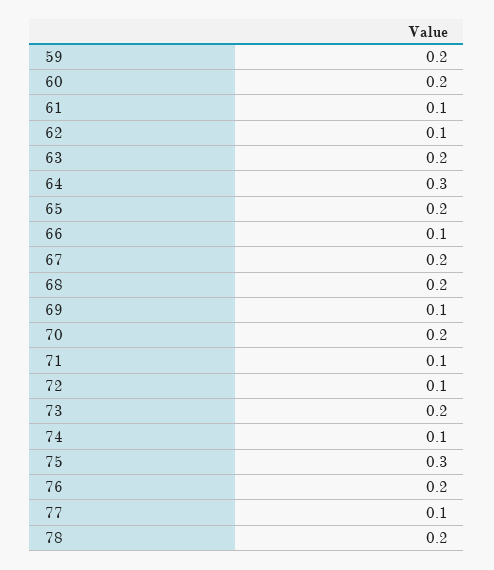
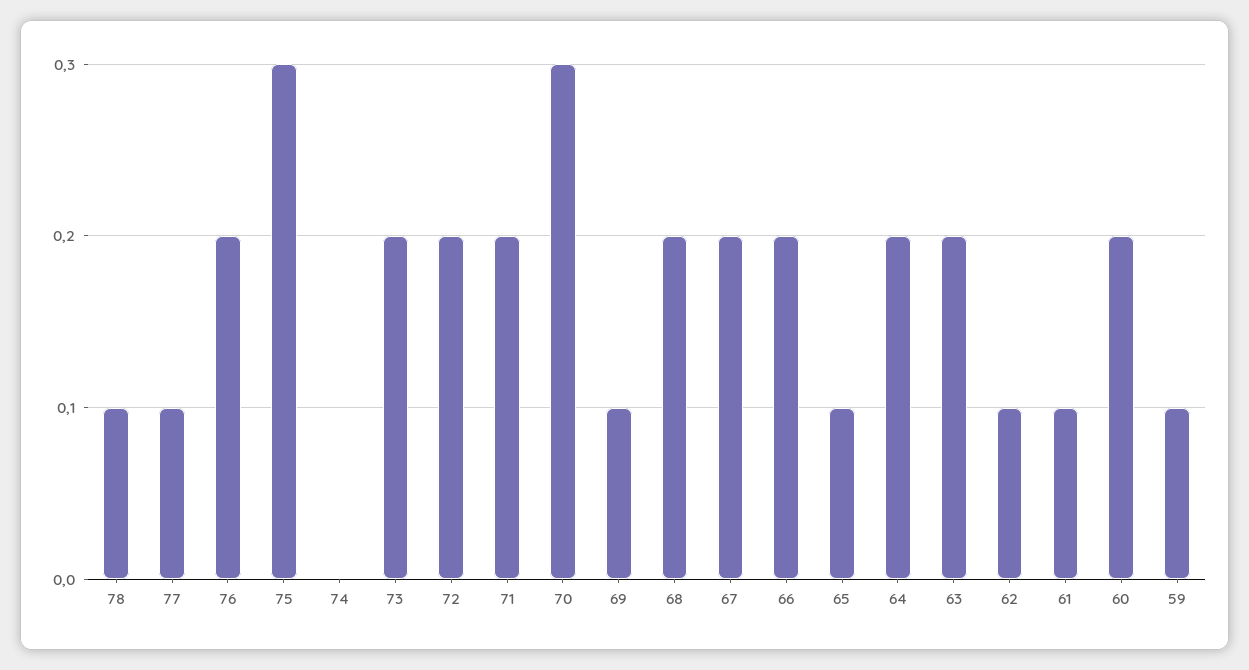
59: 0.2 -> 0.1
64: 0.3 -> 0.2
65: 0.2 -> 0.1
66: 0.1 -> 0.2
70: 0.2 -> 0.3
71: 0.1 -> 0.2
72: 0.1 -> 0.2
74: 0.1 -> 0
78: 0.2 -> 0.1

